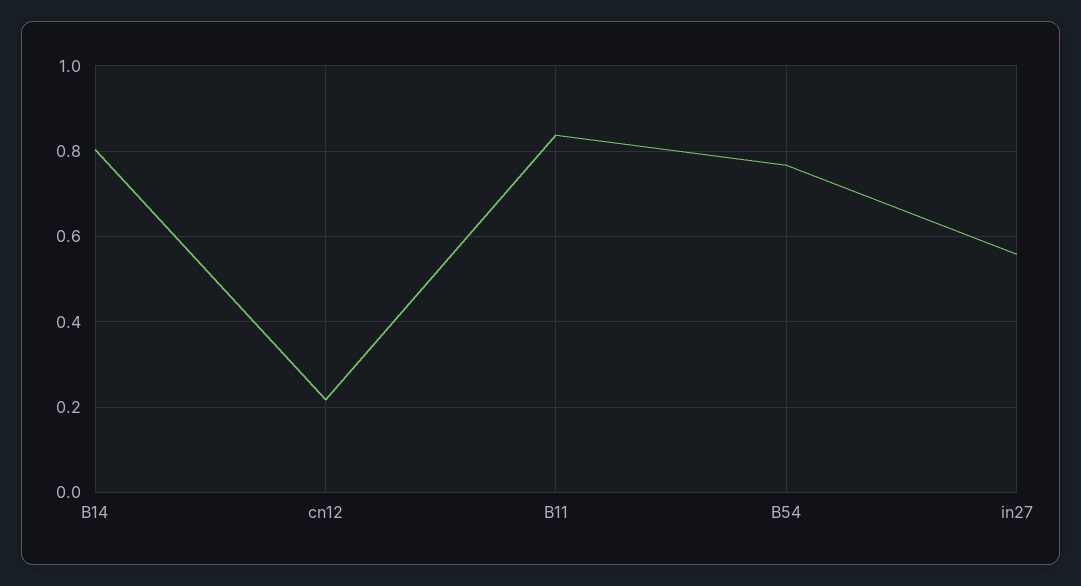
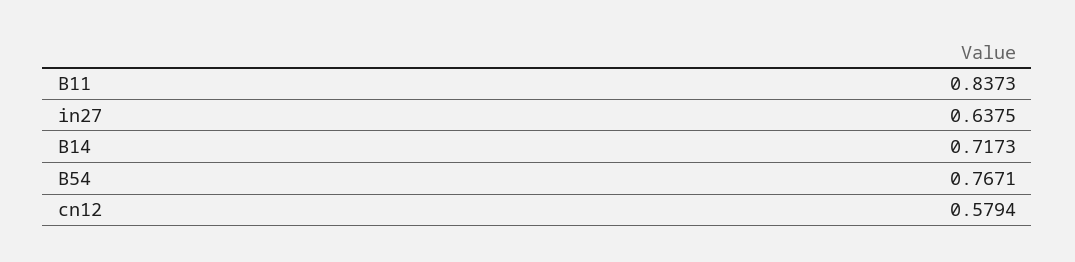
B14: 0.8 -> 0.7173
cn12: 0.22 -> 0.5794
in27: 0.56 -> 0.6375

